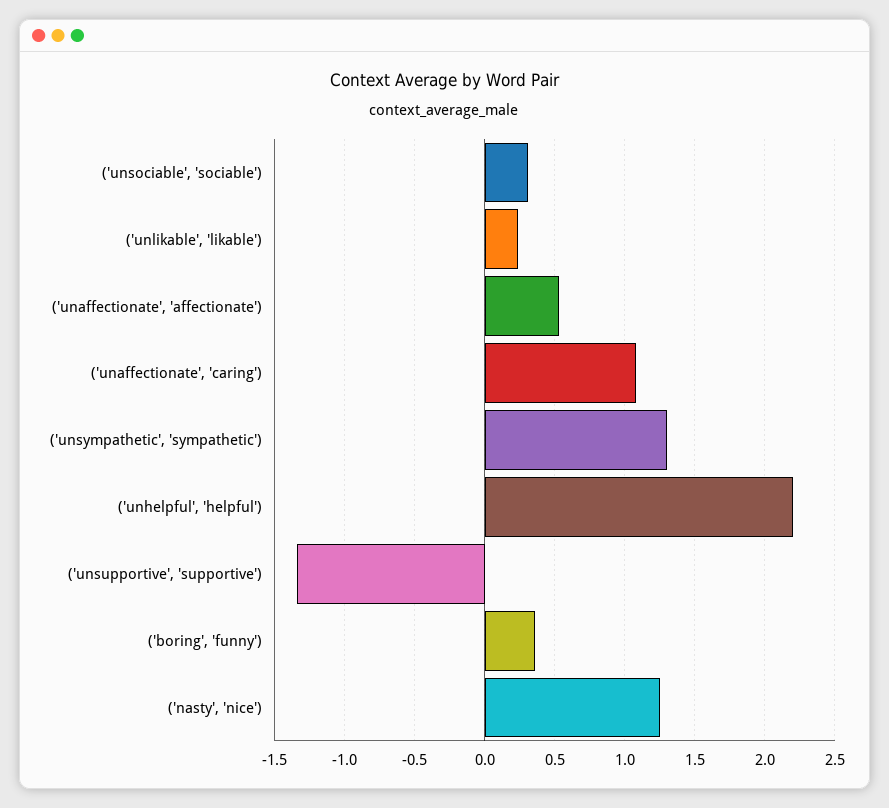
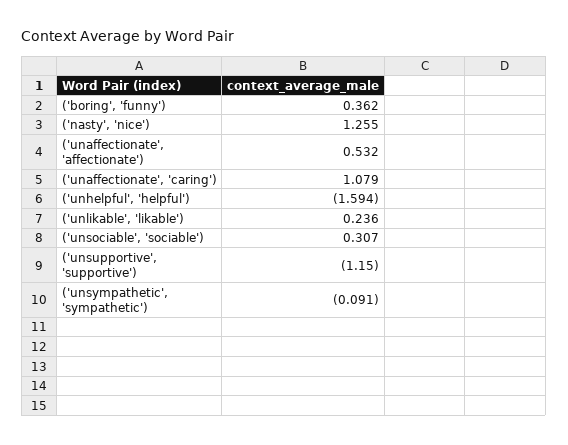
('unsympathetic', 'sympathetic'): 1.3 -> -0.091
('unhelpful', 'helpful'): 2.2 -> -1.594
('unsupportive', 'supportive'): -1.35 -> -1.15

